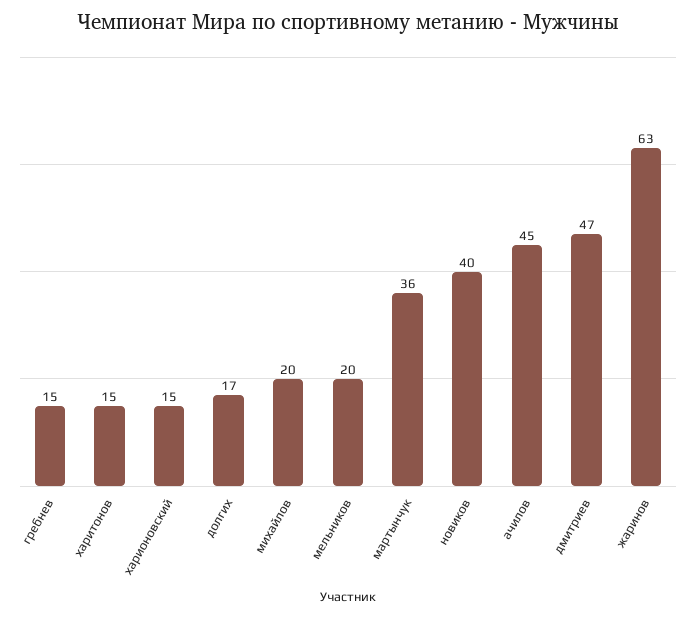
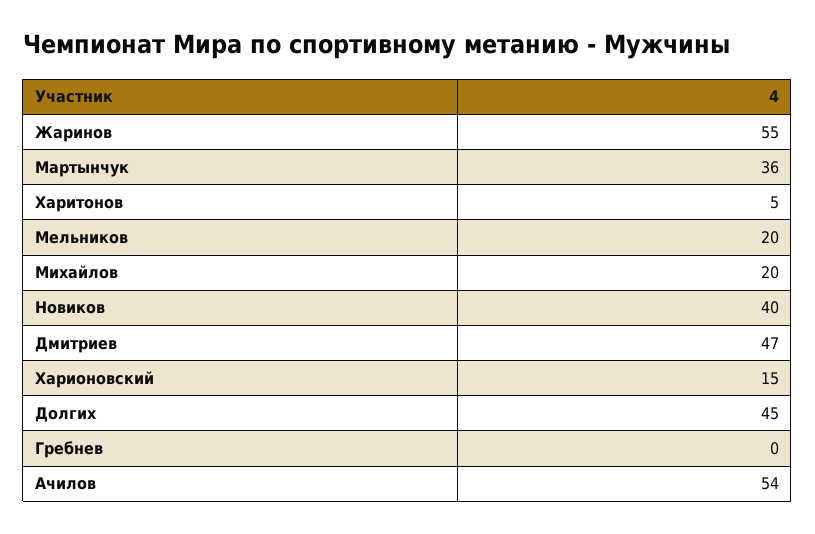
гребнев: 15 -> 0
харитонов: 15 -> 5
долгих: 17 -> 45
ачилов: 45 -> 54
жаринов: 63 -> 55

